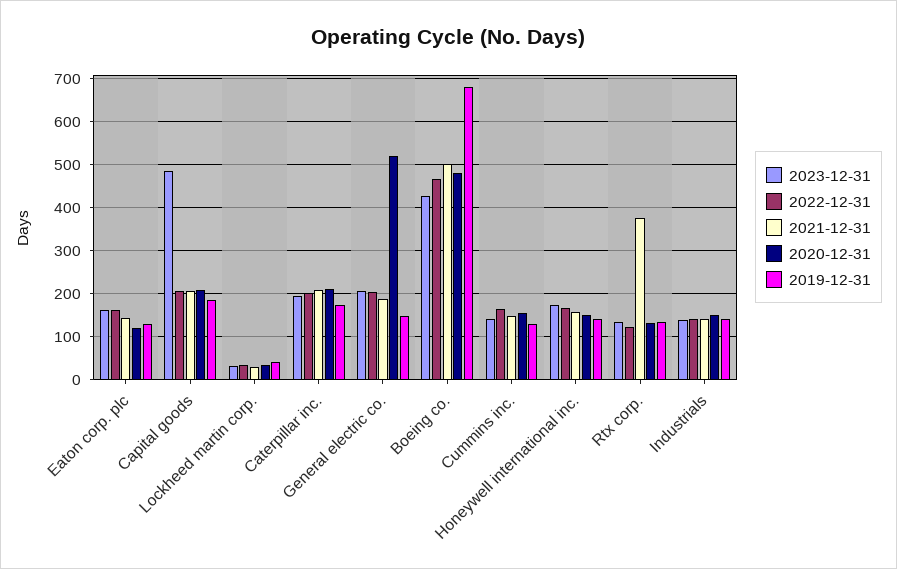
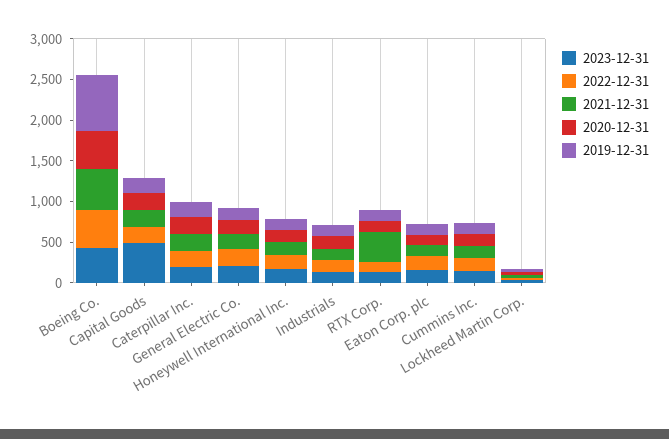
2020-12-31, General electric co.: 520 -> 200

